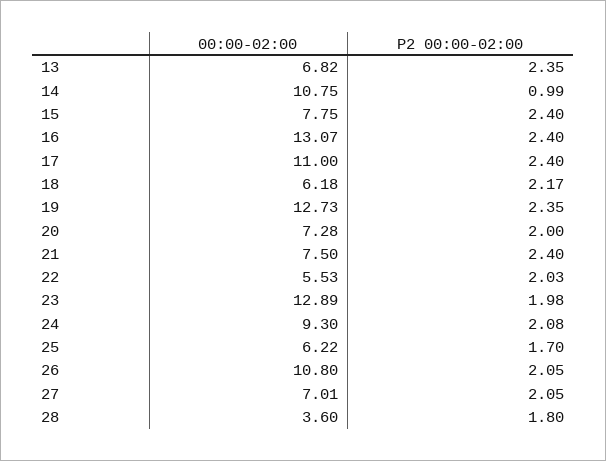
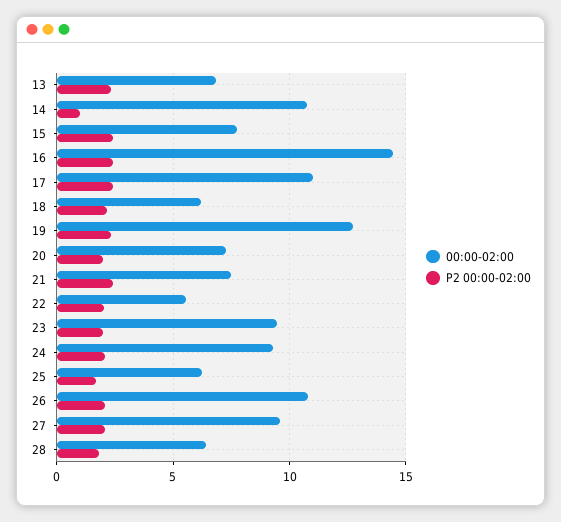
00:00-02:00, 16: 13.07 -> 14.5
00:00-02:00, 23: 12.89 -> 9.5
00:00-02:00, 27: 7.01 -> 9.5
00:00-02:00, 28: 3.6 -> 6.5

